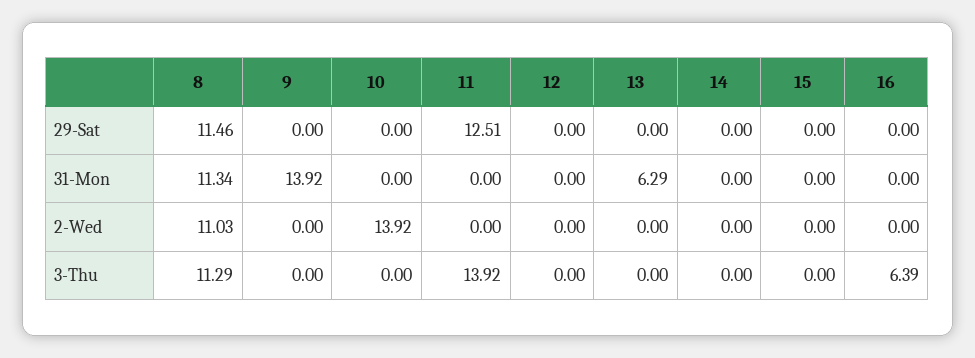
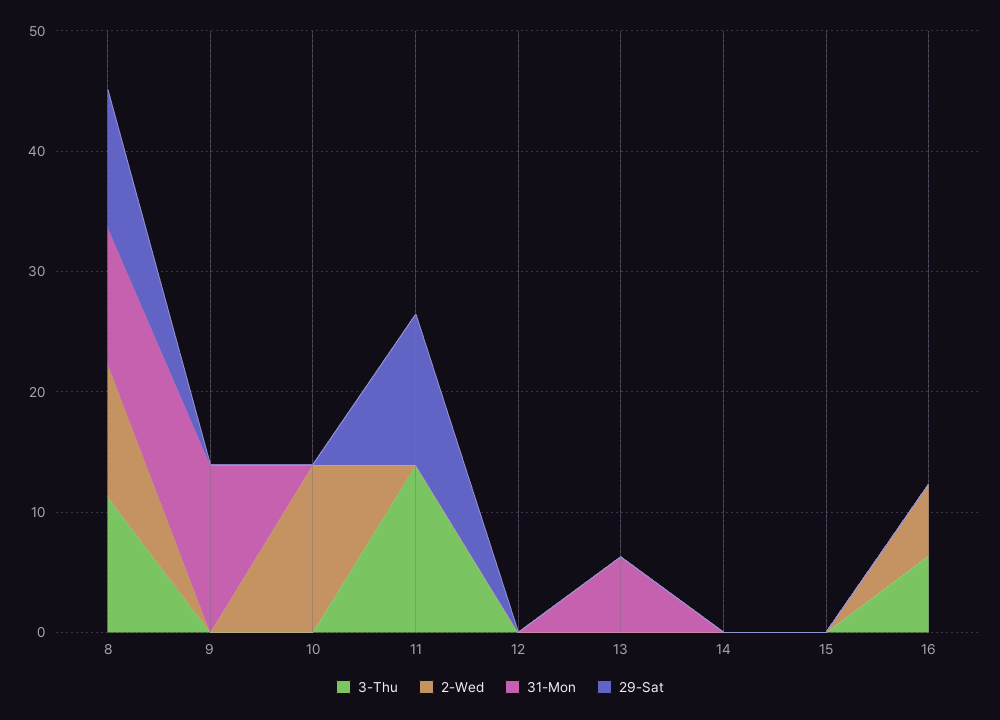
2-Wed, 16: 0 -> 6

